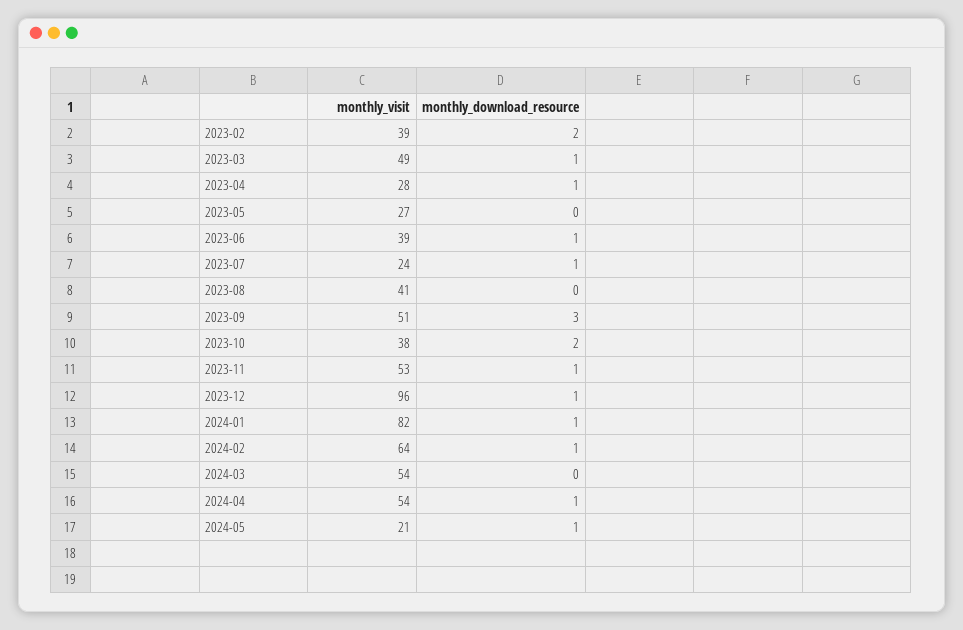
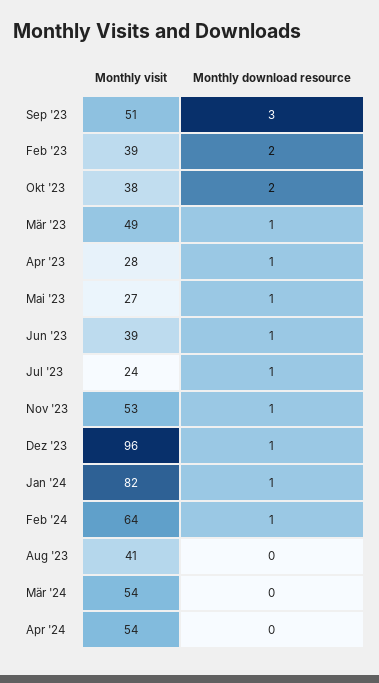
monthly_download_resource, 2023-05: 0 -> 1
monthly_download_resource, 2024-04: 1 -> 0
monthly_visit, 2024-05: 21 -> none
monthly_download_resource, 2024-05: 1 -> none

